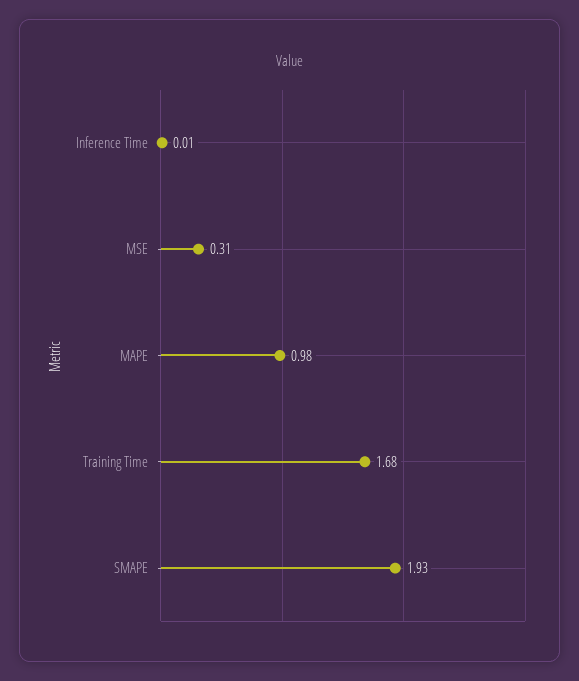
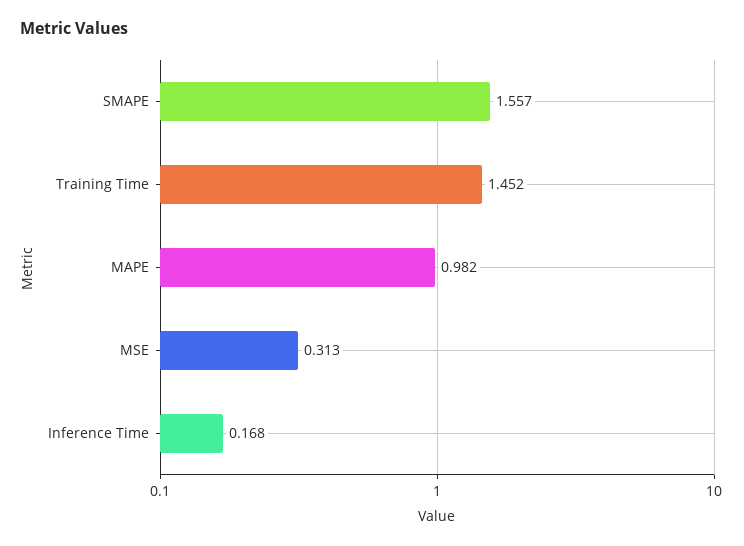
Inference Time: 0.01 -> 0.168
Training Time: 1.68 -> 1.452
SMAPE: 1.93 -> 1.557

